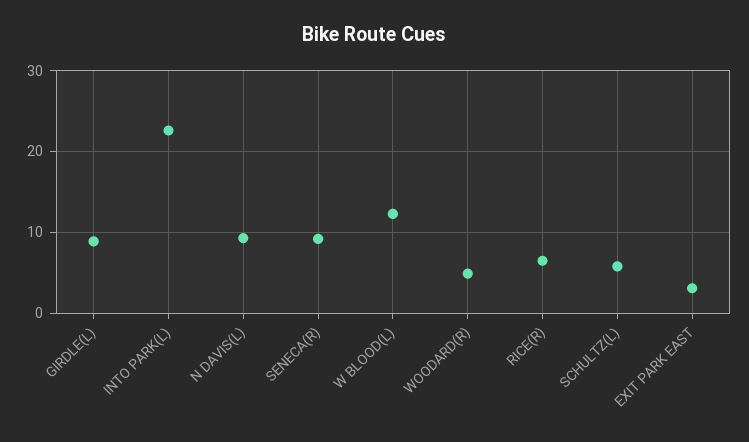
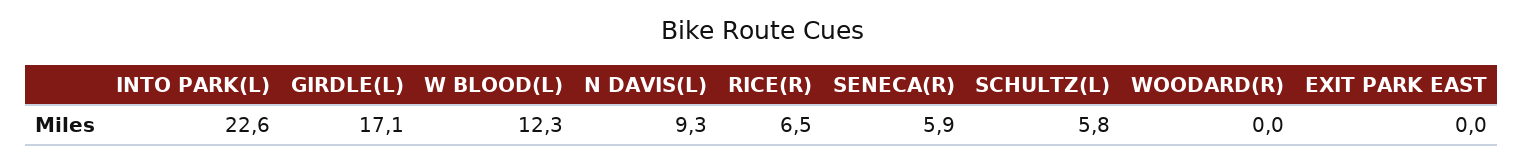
GIRDLE(L): 9 -> 17.1
SENECA(R): 9 -> 5.9
WOODARD(R): 5 -> 0
EXIT PARK EAST: 3 -> 0

